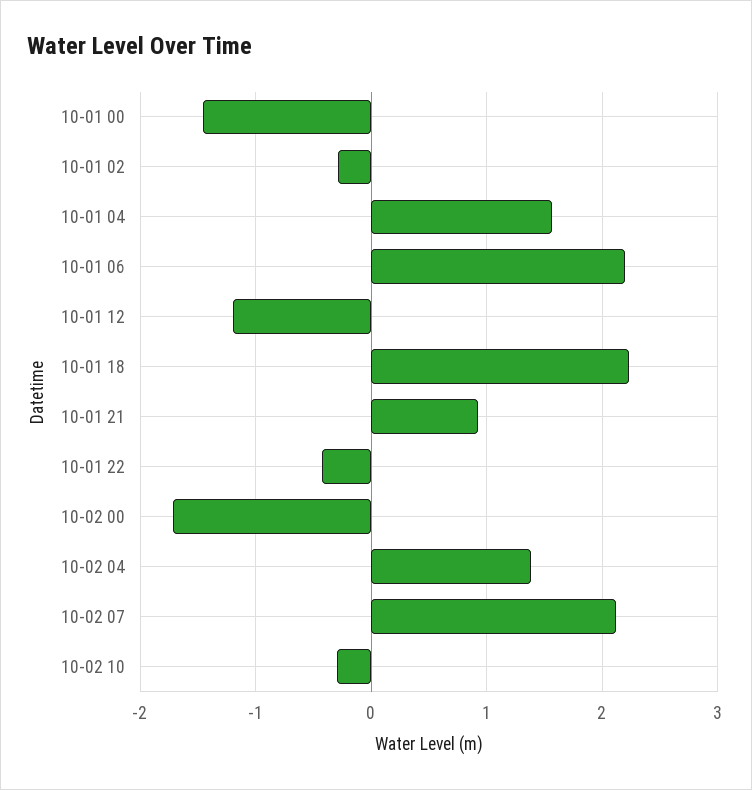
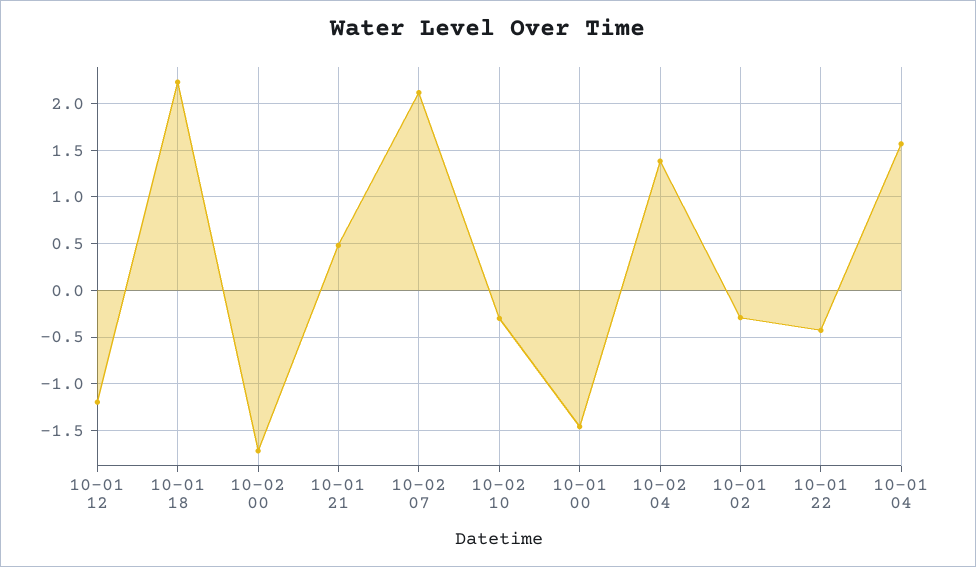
10-01 06: 2.2 -> none
10-01 21: 0.9 -> 0.5

